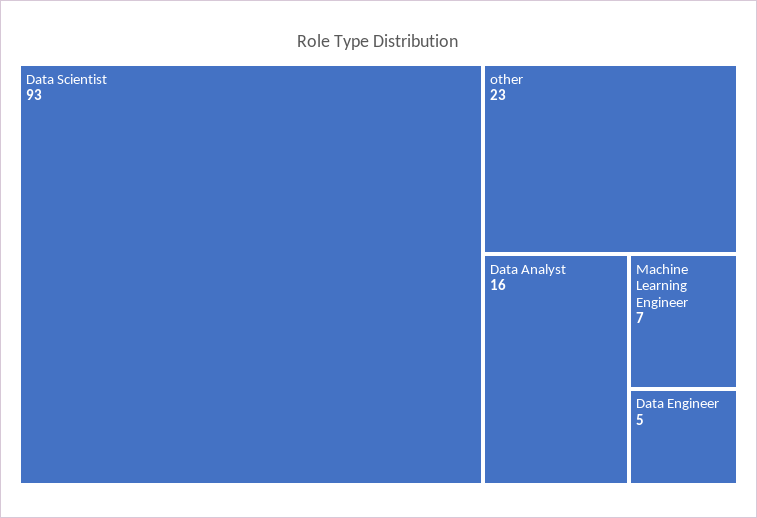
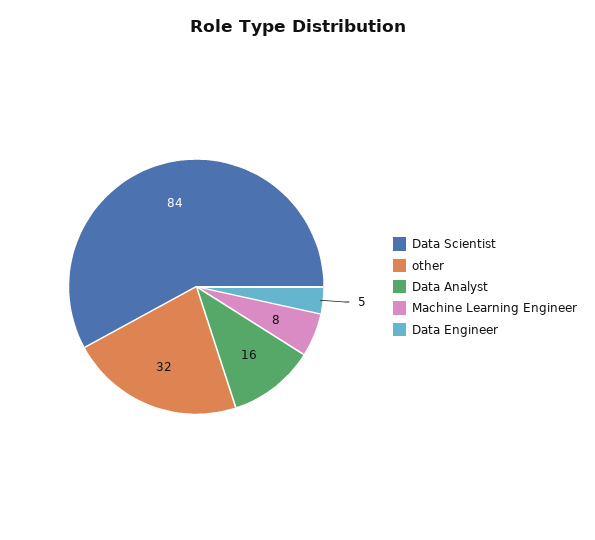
Data Scientist: 93 -> 84
other: 23 -> 32
Machine Learning Engineer: 7 -> 8

